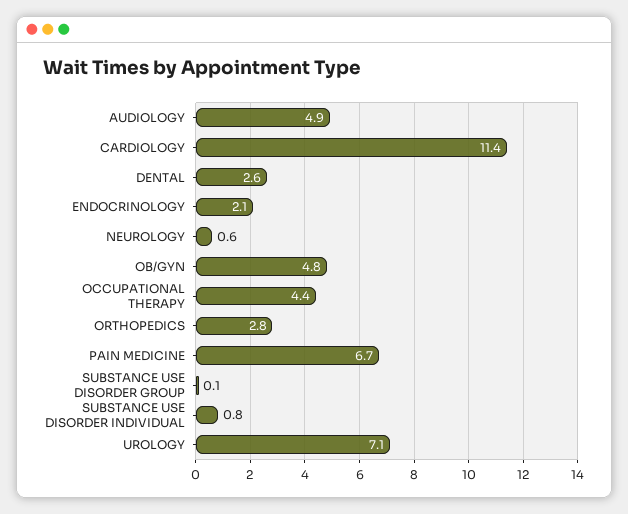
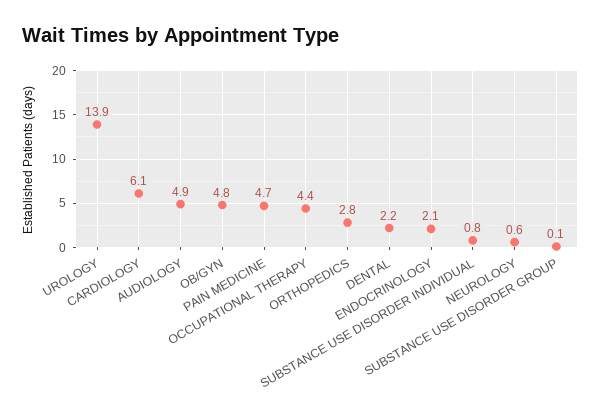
CARDIOLOGY: 11.4 -> 6.1
DENTAL: 2.6 -> 2.2
PAIN MEDICINE: 6.7 -> 4.7
UROLOGY: 7.1 -> 13.9

